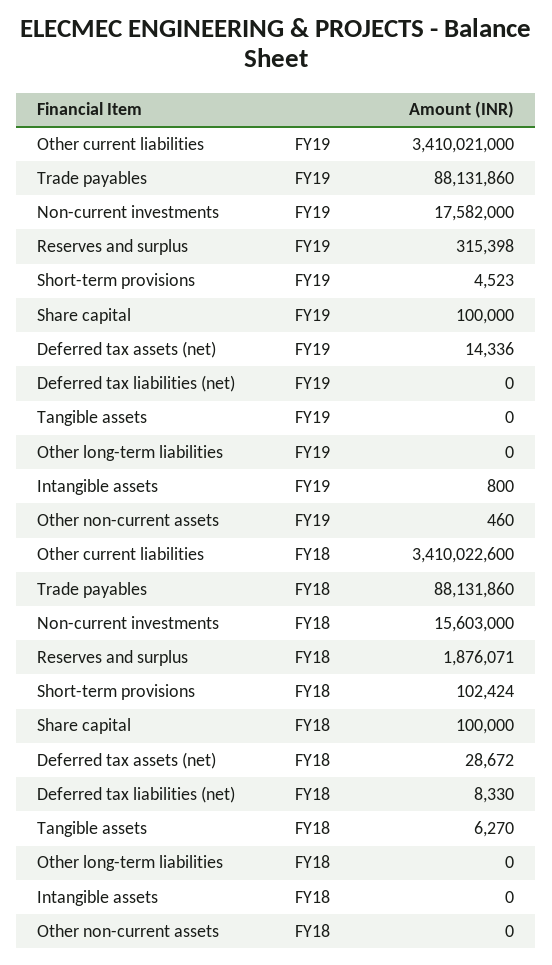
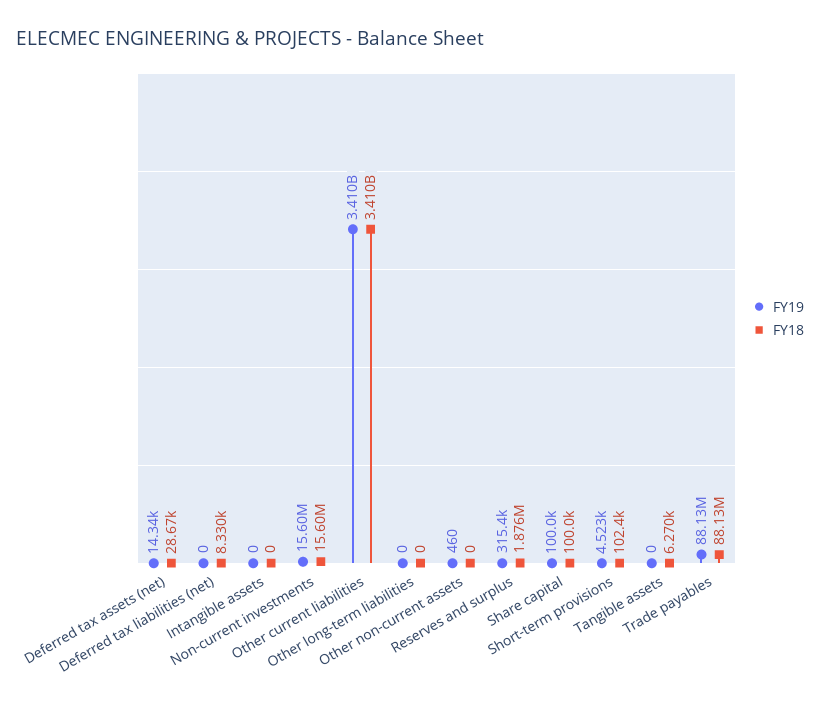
FY19, Non-current investments: 17582000 -> 15600000
FY19, Intangible assets: 800 -> 0

